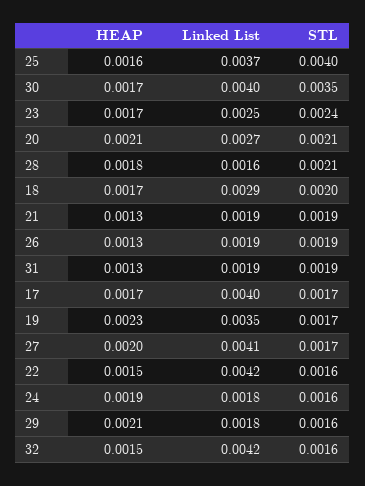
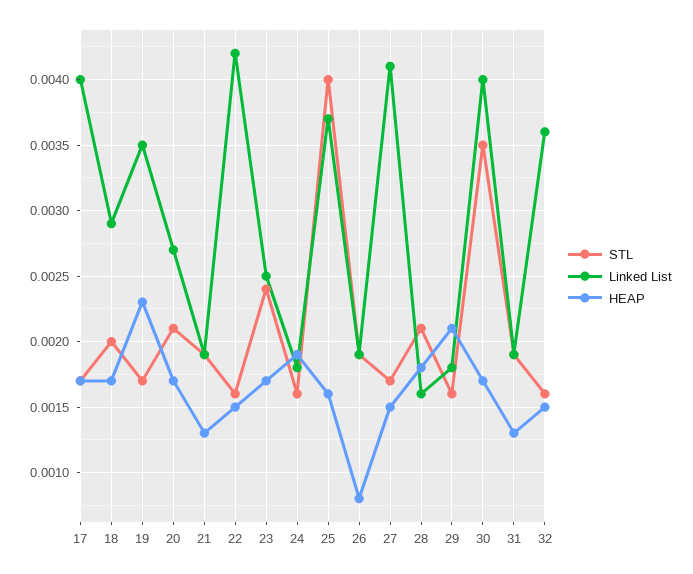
HEAP, 20: 0.0021 -> 0.0017
HEAP, 26: 0.0013 -> 0.0008
HEAP, 27: 0.002 -> 0.0015
Linked List, 32: 0.0042 -> 0.0036

